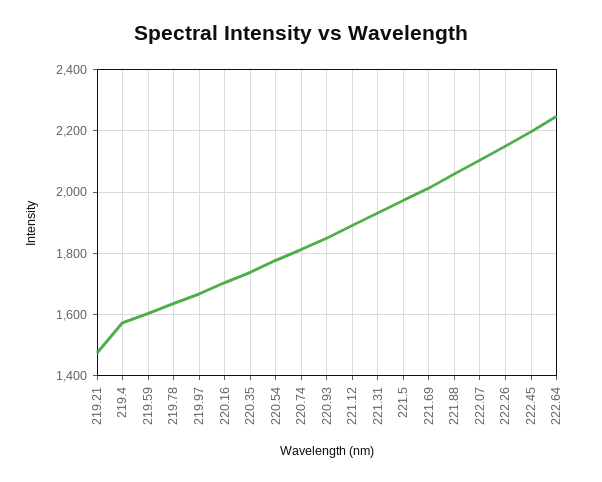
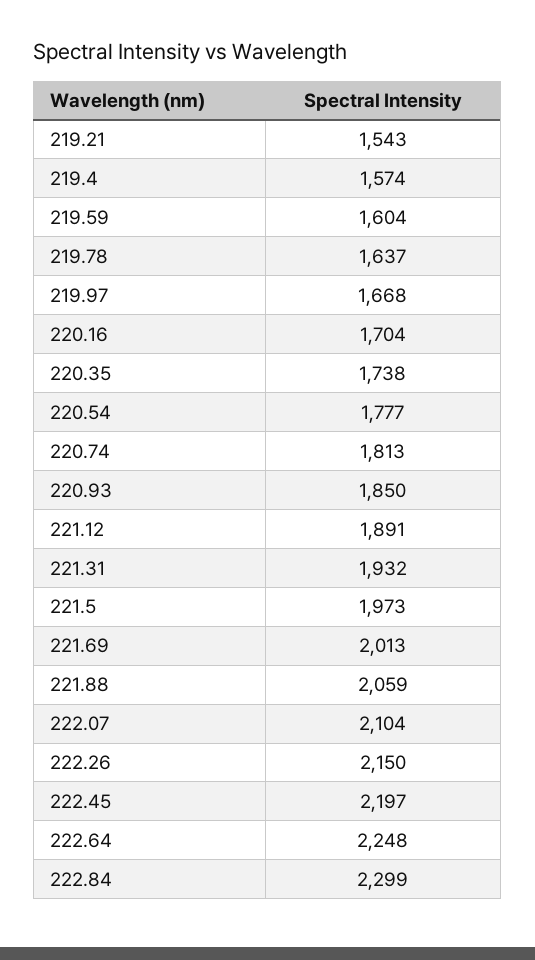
219.21: 1480 -> 1543
222.84: none -> 2299

